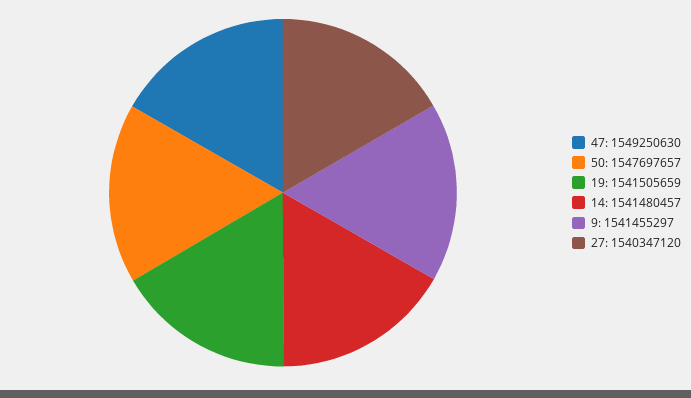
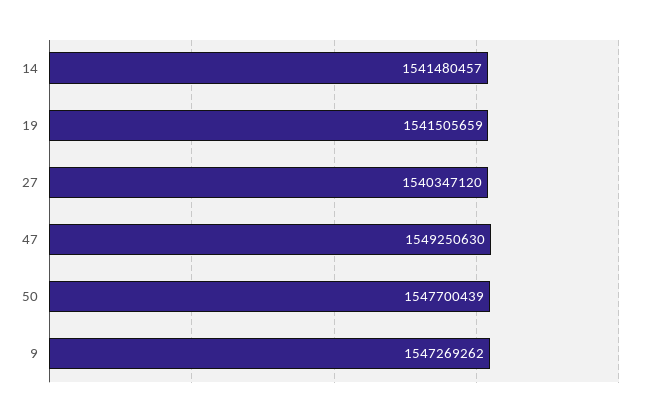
50: 1547697657 -> 1547700439
9: 1541455297 -> 1547269262

